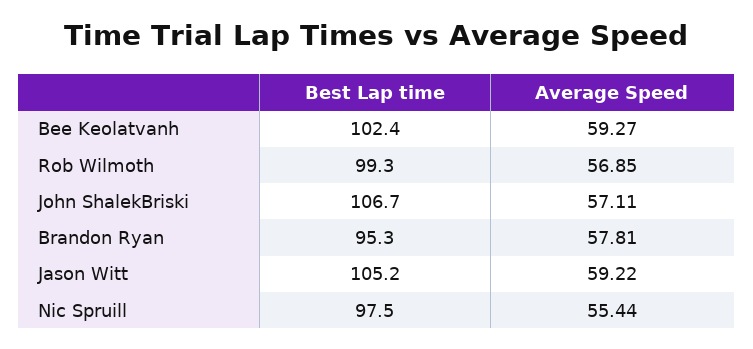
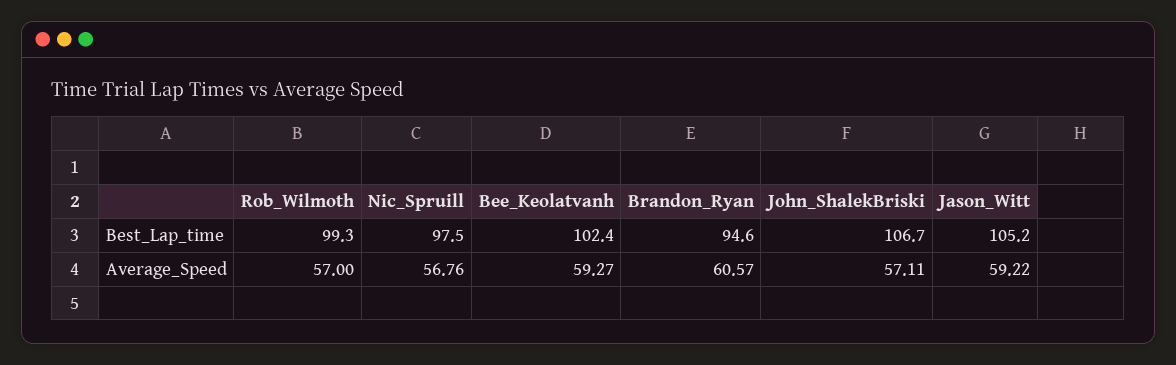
Average Speed, Rob Wilmoth: 56.85 -> 57
Best Lap time, Brandon Ryan: 95.3 -> 94.6
Average Speed, Brandon Ryan: 57.81 -> 60.57
Average Speed, Nic Spruill: 55.44 -> 56.76

